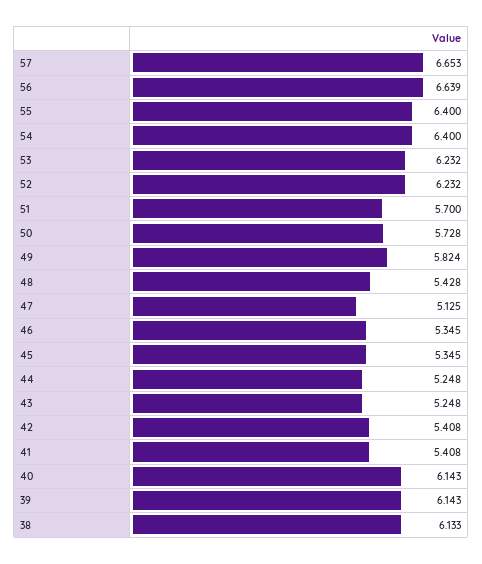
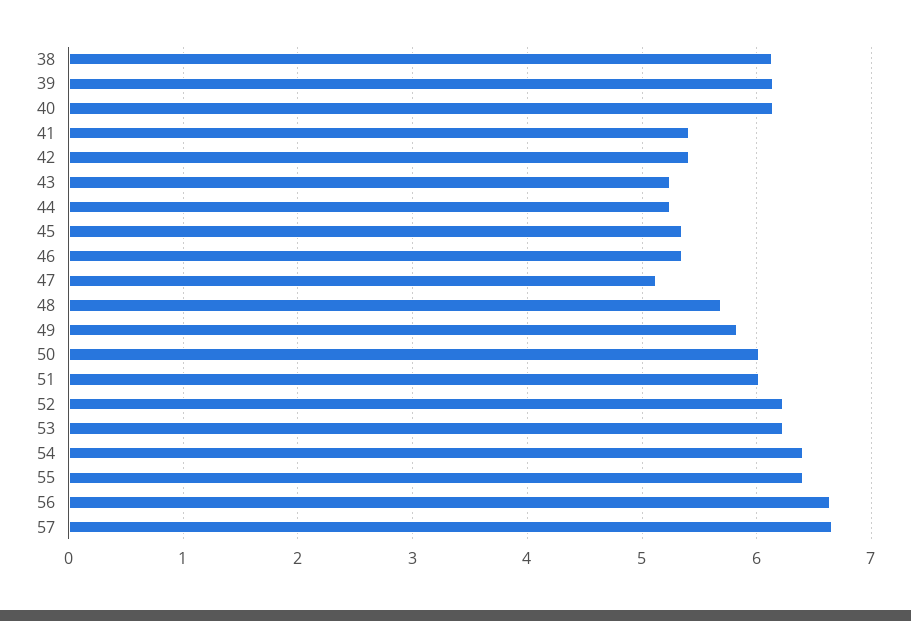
51: 5.7 -> 6
50: 5.728 -> 6
48: 5.428 -> 5.7

